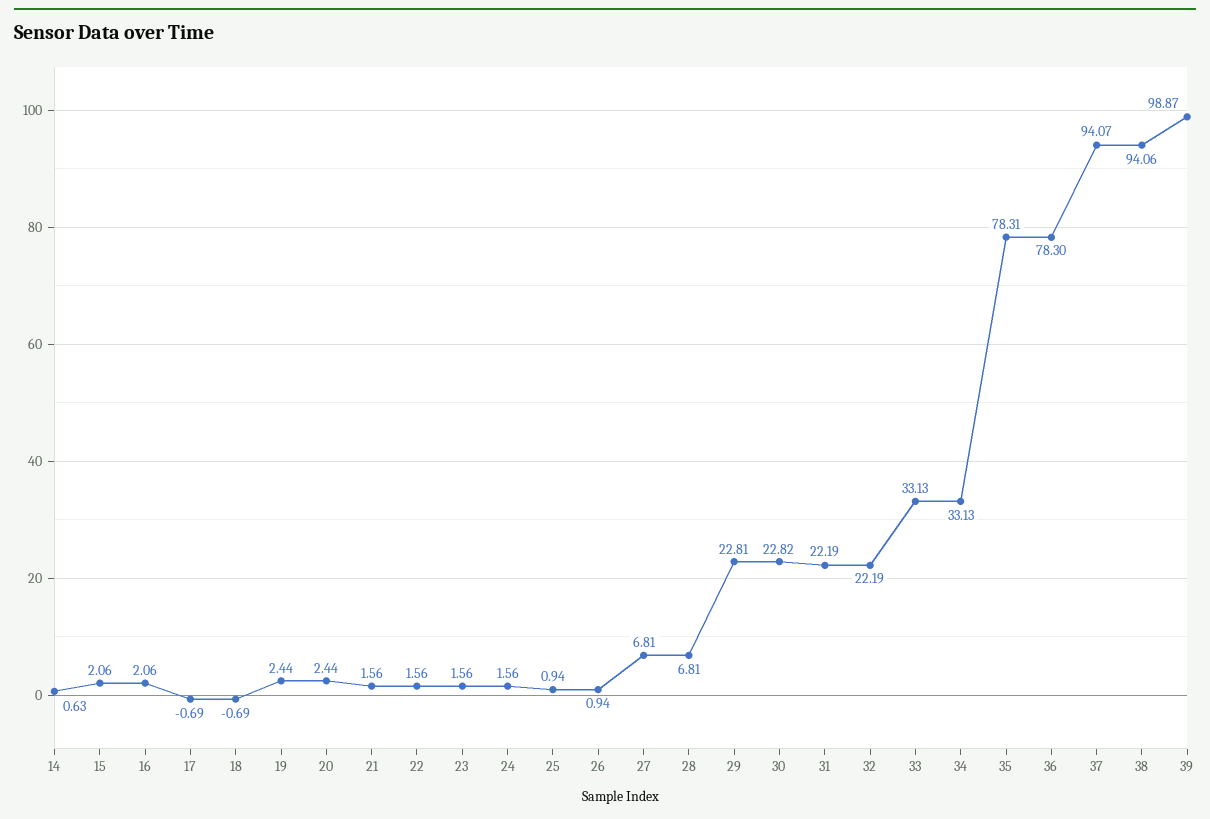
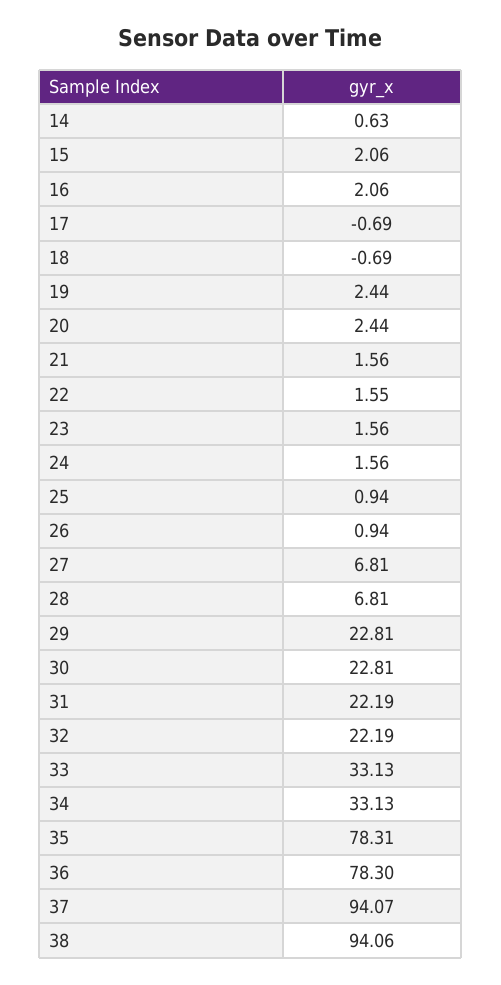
22: 1.56 -> 1.55
30: 22.82 -> 22.81
39: 98.87 -> none

